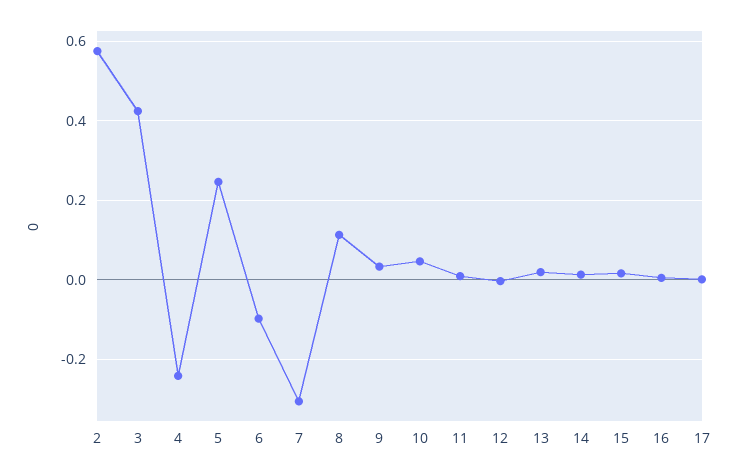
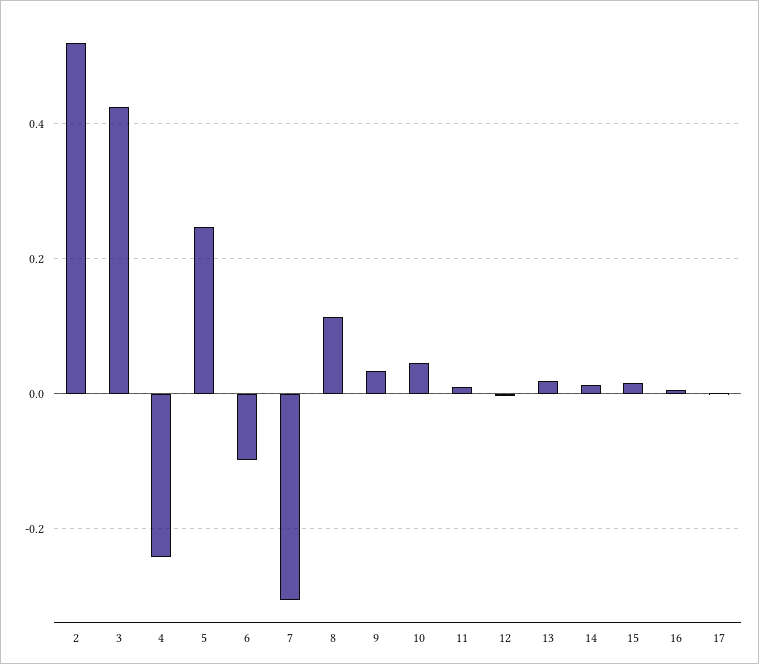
2: 0.58 -> 0.52

